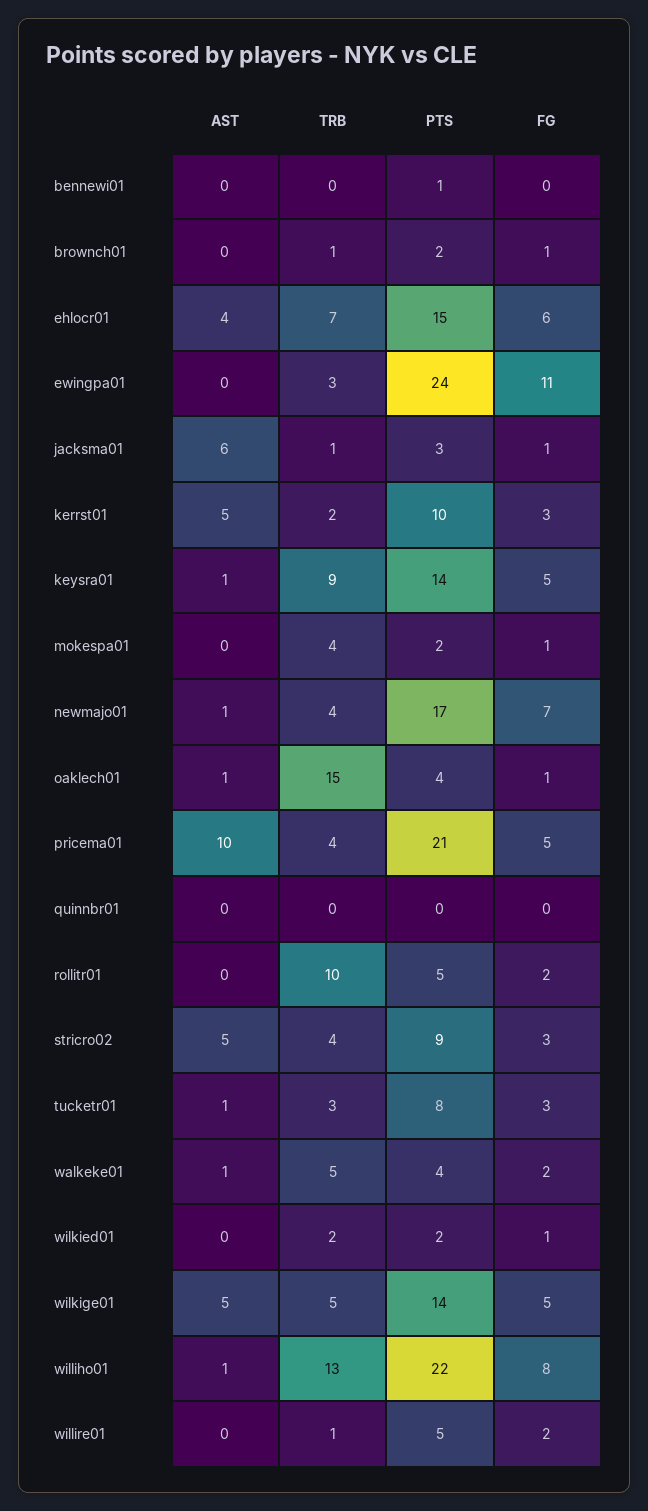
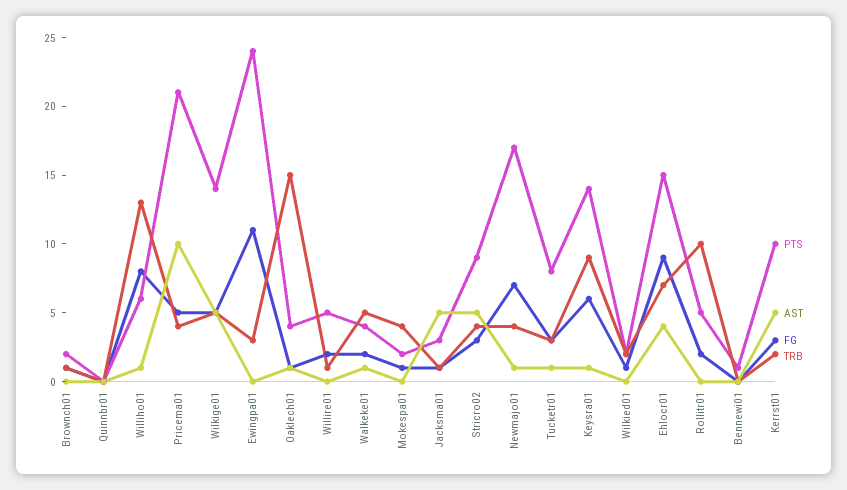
FG, ehlocr01: 6 -> 9
AST, jacksma01: 6 -> 5
FG, keysra01: 5 -> 6
PTS, williho01: 22 -> 6

